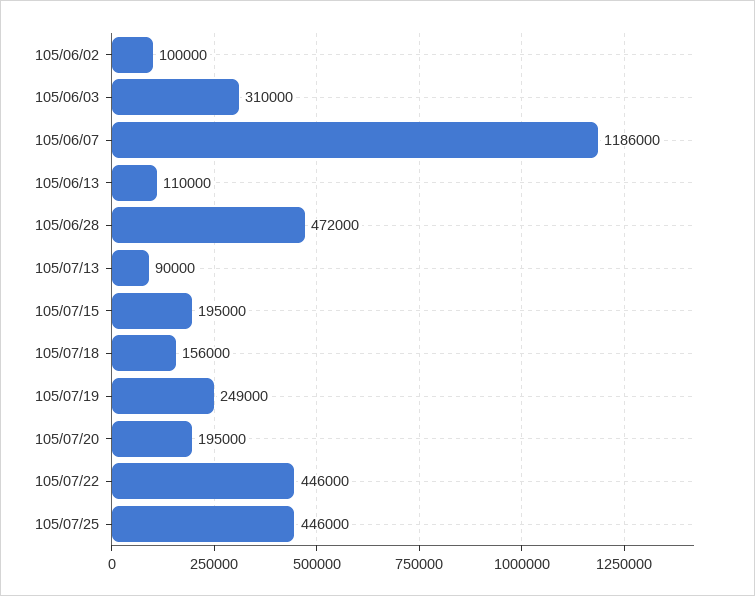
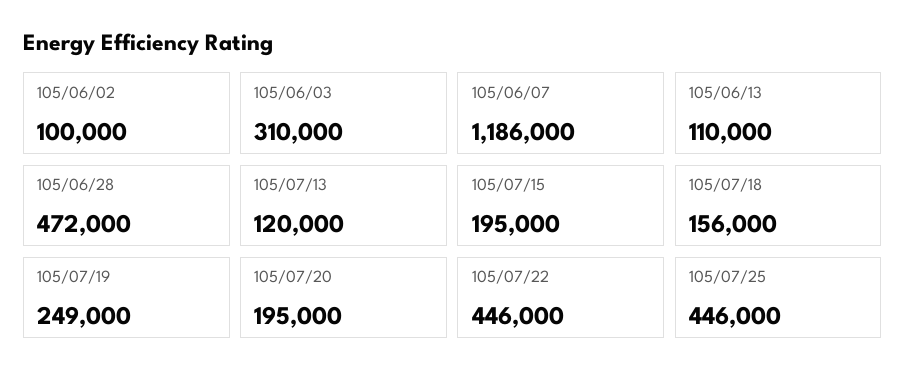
105/07/13: 90000 -> 120000

